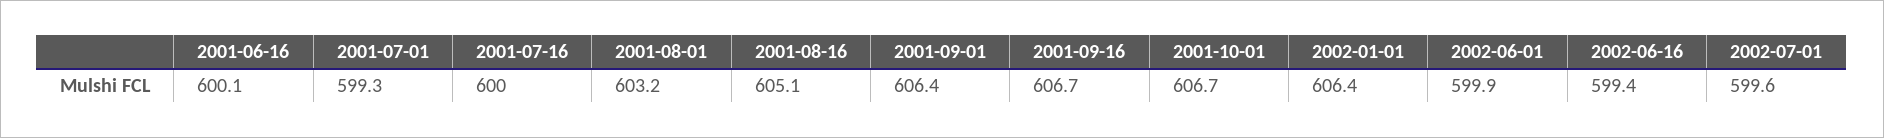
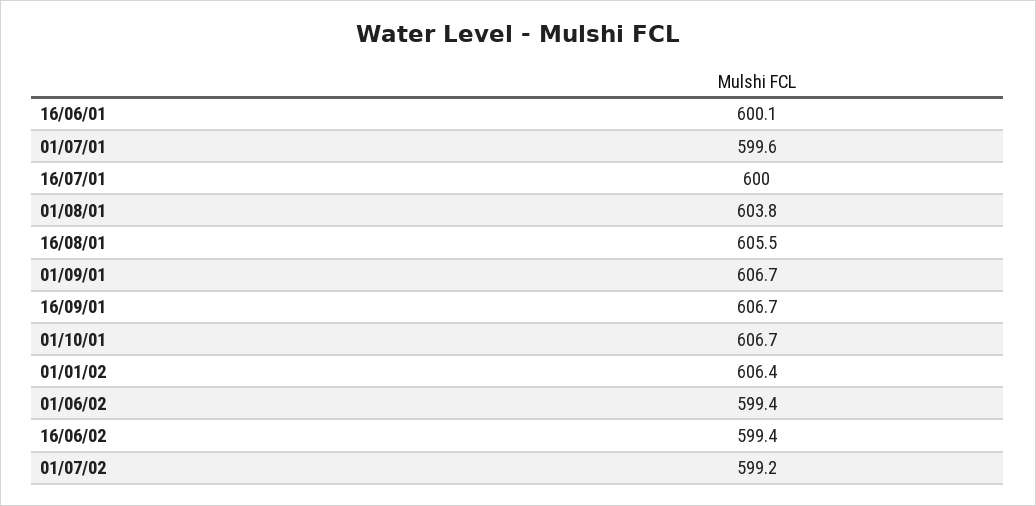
2001-07-01: 599.3 -> 599.6
2001-08-01: 603.2 -> 603.8
2001-08-16: 605.1 -> 605.5
2001-09-01: 606.4 -> 606.7
2002-06-01: 599.9 -> 599.4
2002-07-01: 599.6 -> 599.2

